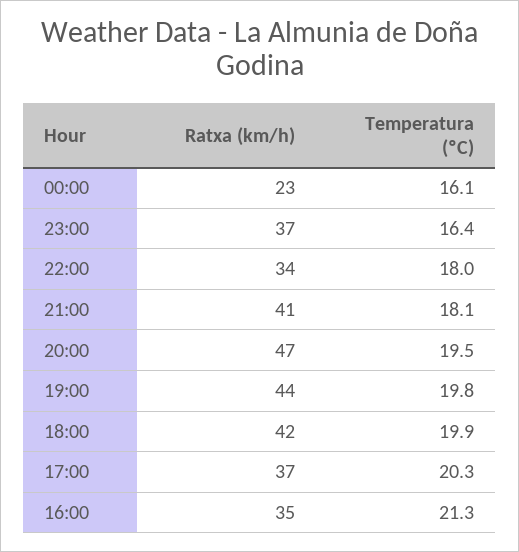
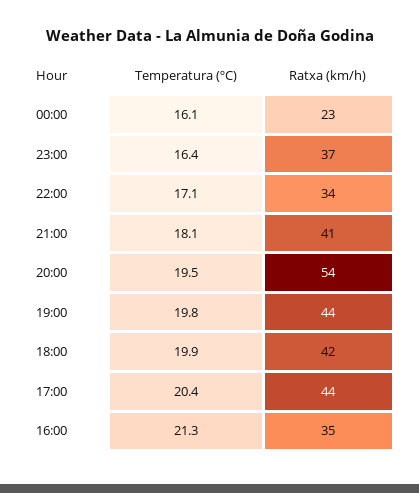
Temperatura (ºC), 22:00: 18 -> 17.1
Ratxa (km/h), 20:00: 47 -> 54
Ratxa (km/h), 17:00: 37 -> 44
Temperatura (ºC), 17:00: 20.3 -> 20.4

